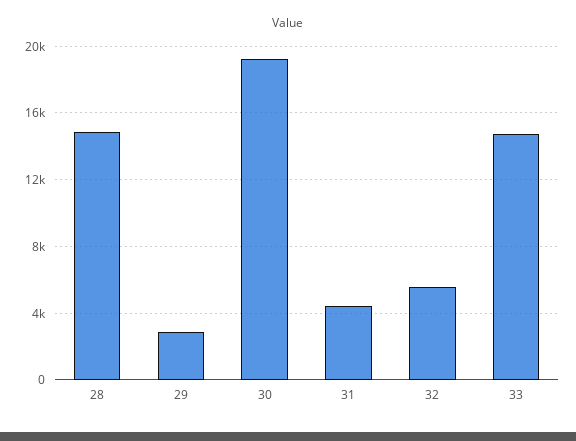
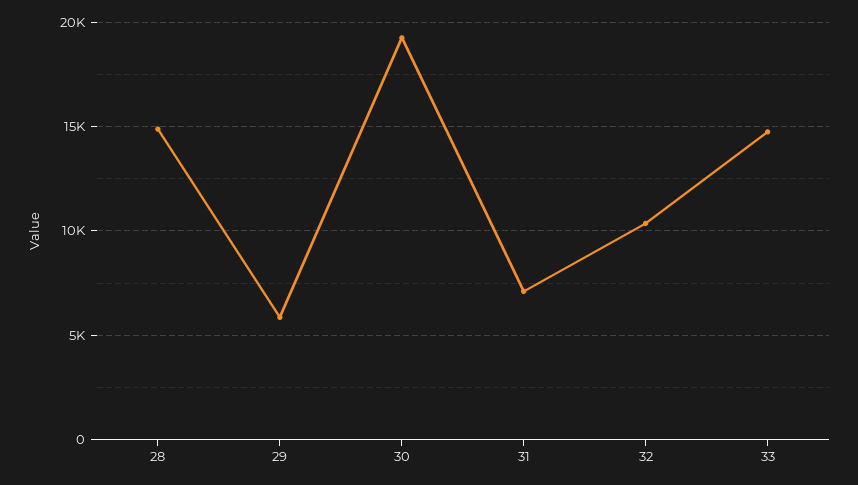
29: 3000 -> 6000
31: 4500 -> 7000
32: 5500 -> 10500

